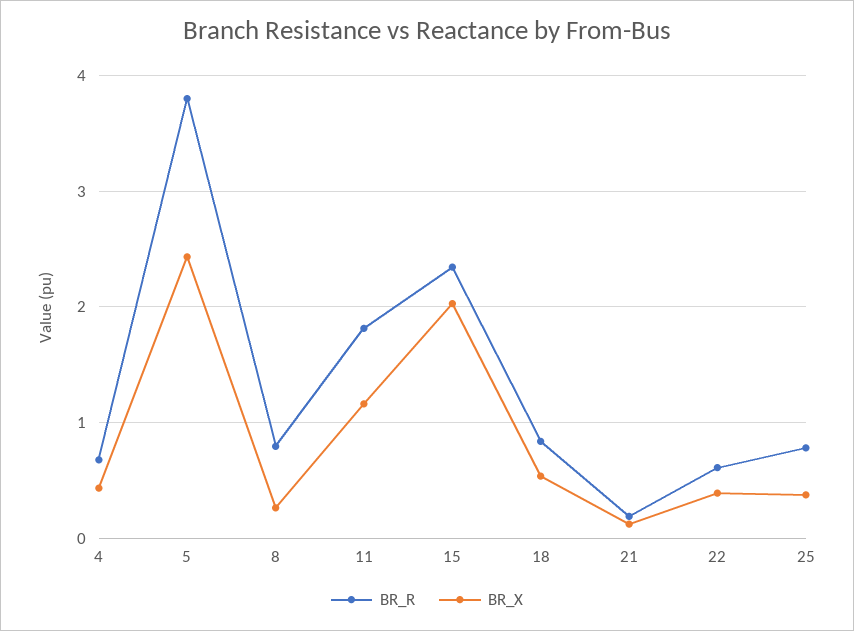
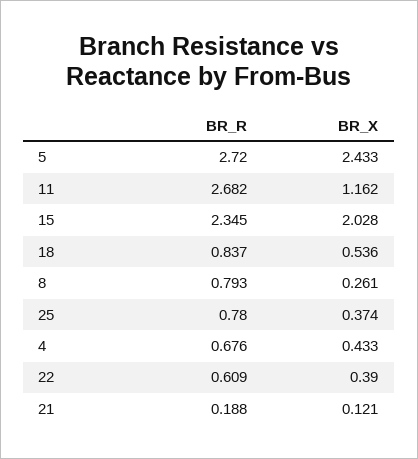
BR_R, 5: 3.8 -> 2.72
BR_R, 11: 1.8 -> 2.682

